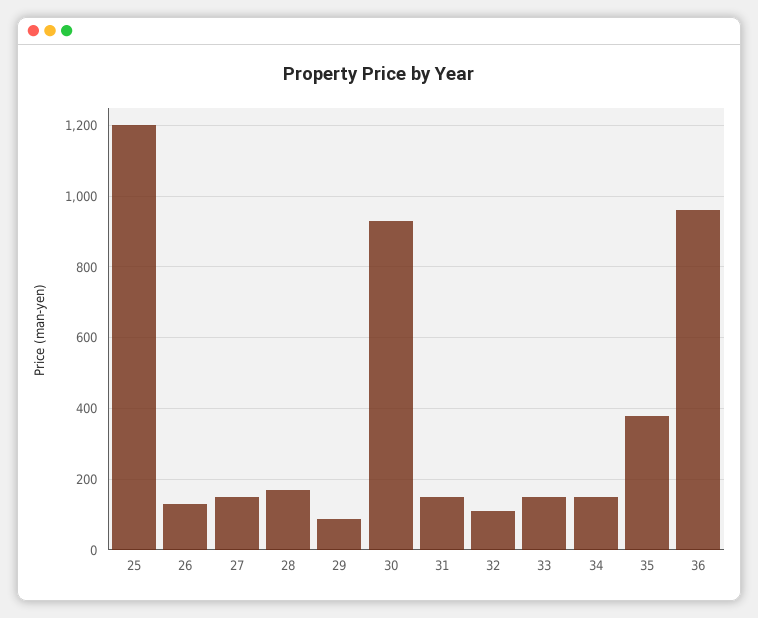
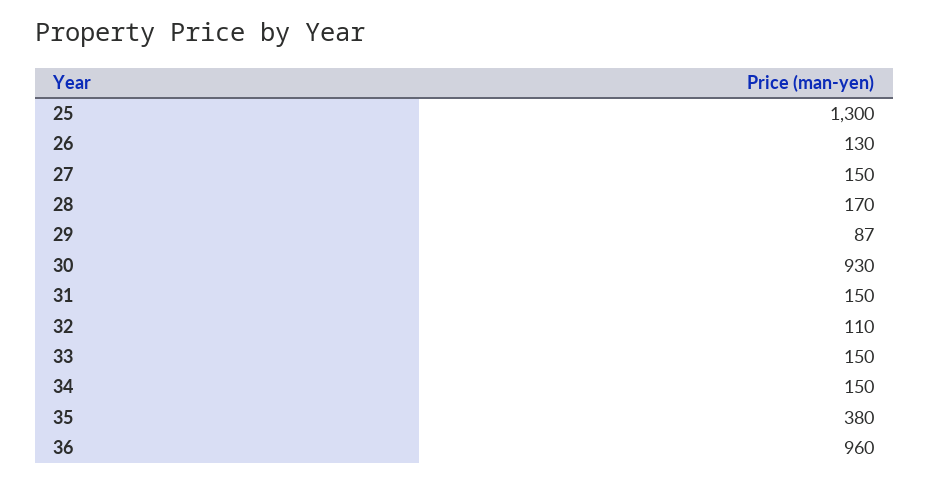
25: 1200 -> 1300

